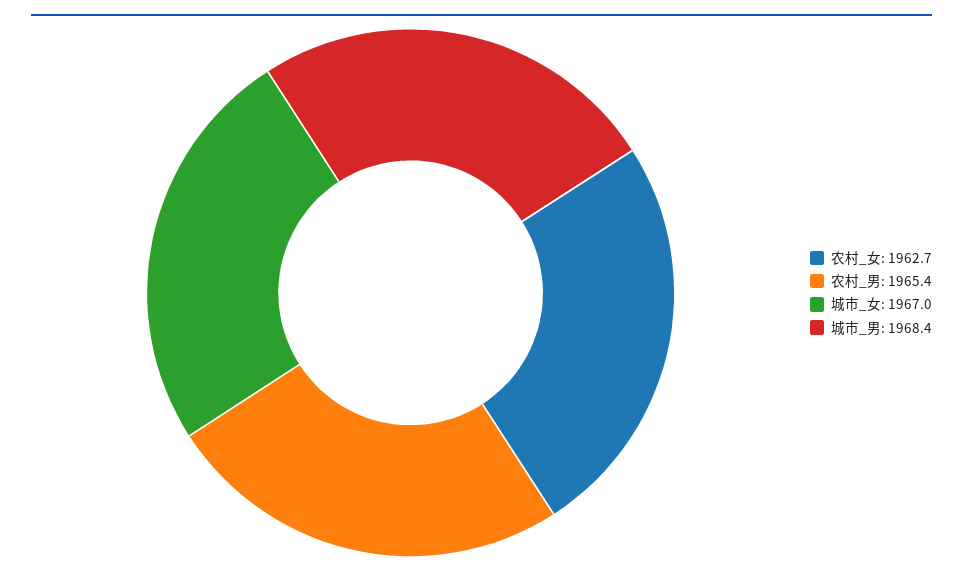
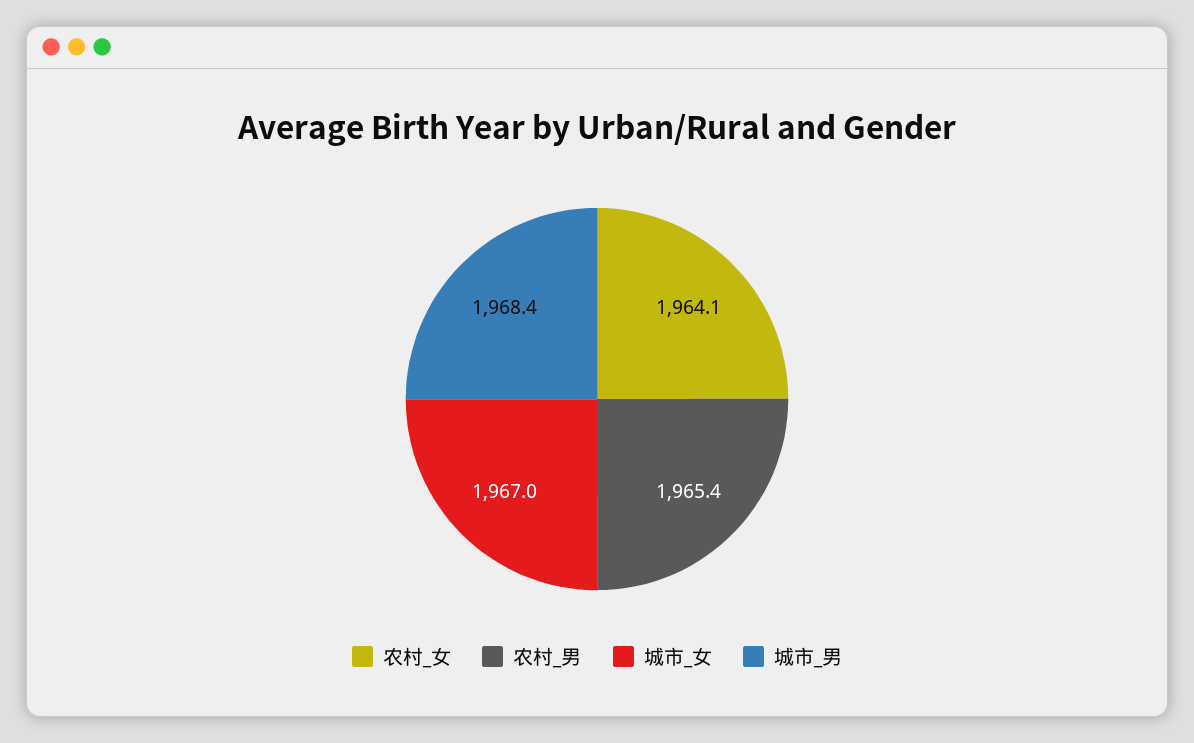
农村_女: 1962.7 -> 1964.1

